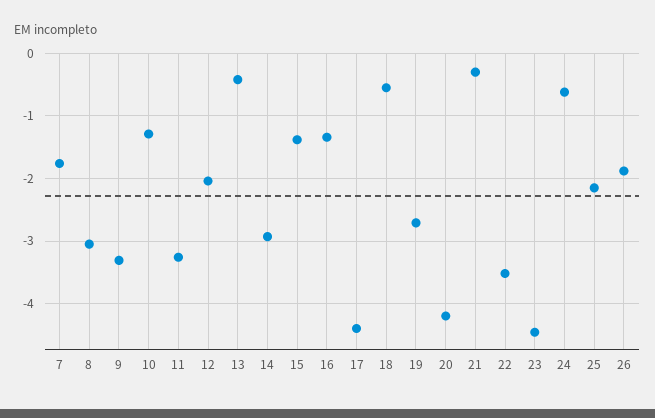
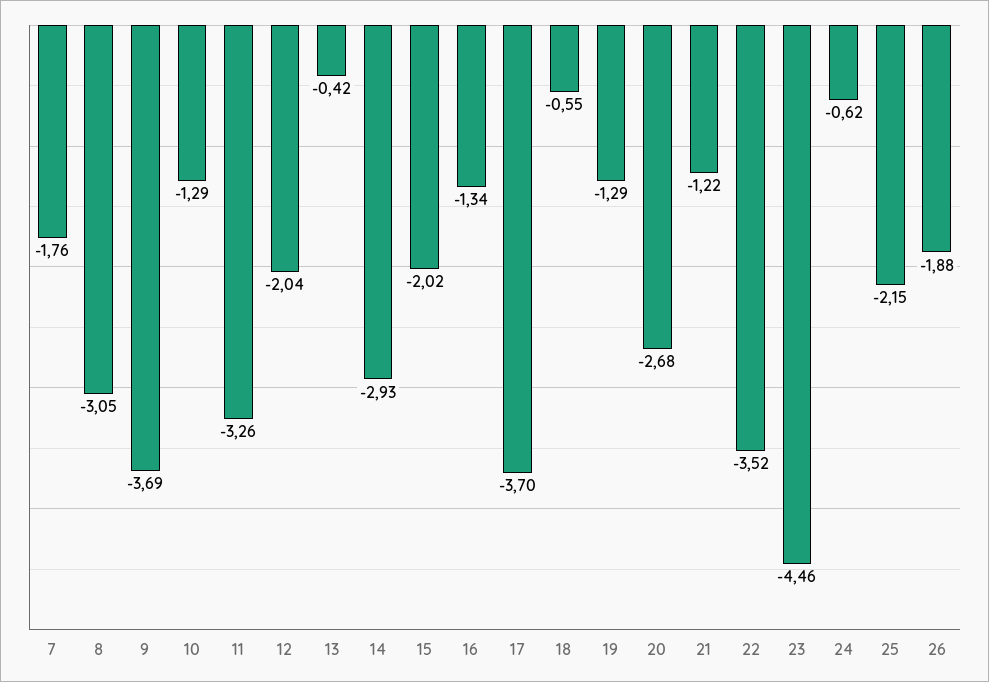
9: -3.3 -> -3.69
15: -1.4 -> -2.02
17: -4.4 -> -3.7
19: -2.7 -> -1.29
20: -4.2 -> -2.68
21: -0.3 -> -1.22

